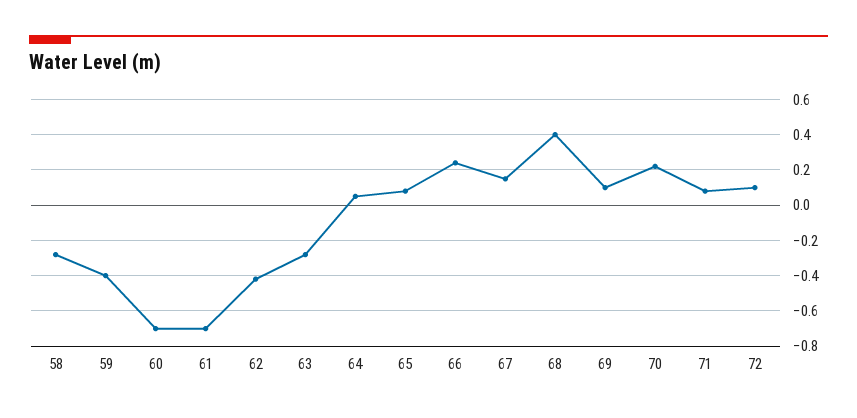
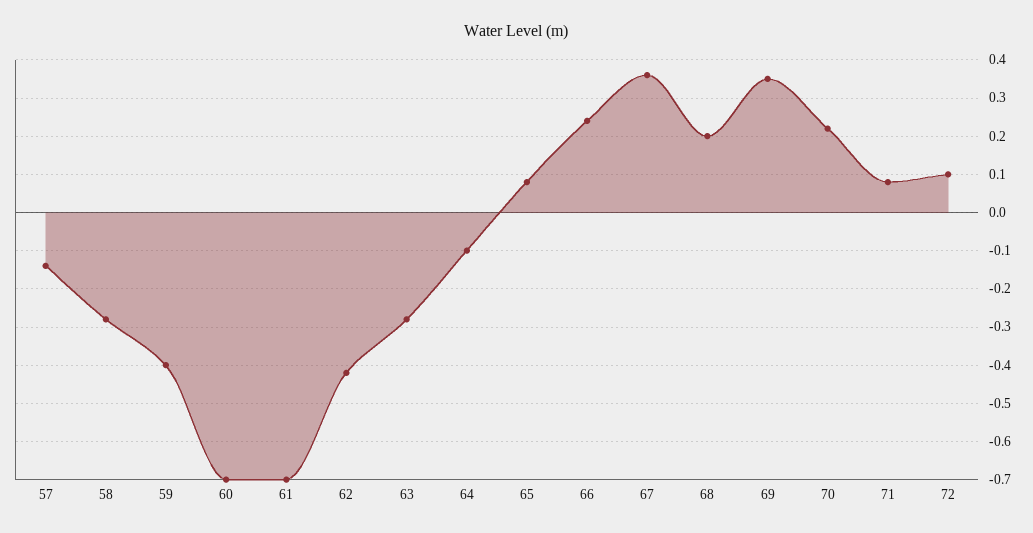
64: 0.05 -> -0.1
67: 0.15 -> 0.35
68: 0.4 -> 0.2
69: 0.1 -> 0.35
57: none -> -0.15

